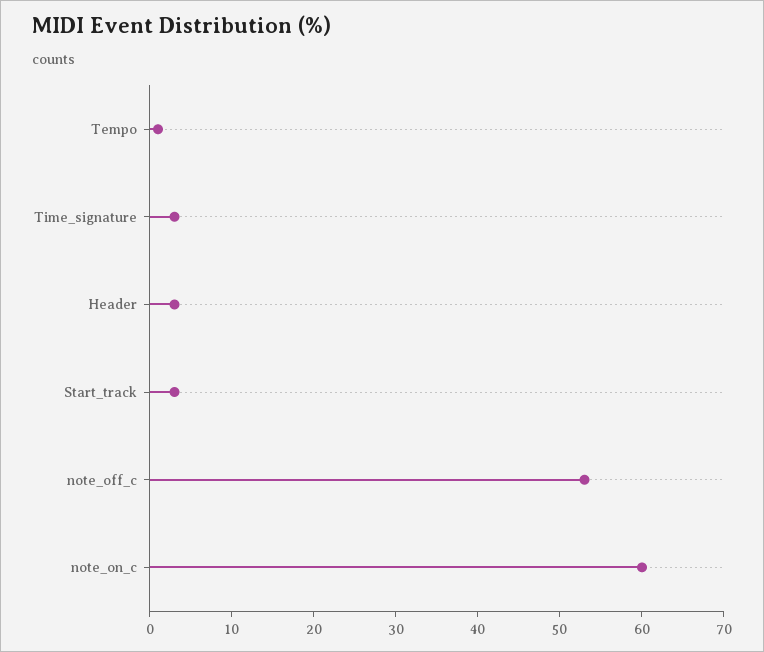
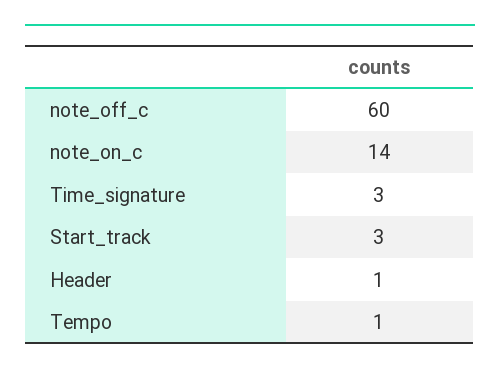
Header: 3 -> 1
note_off_c: 53 -> 60
note_on_c: 60 -> 14

